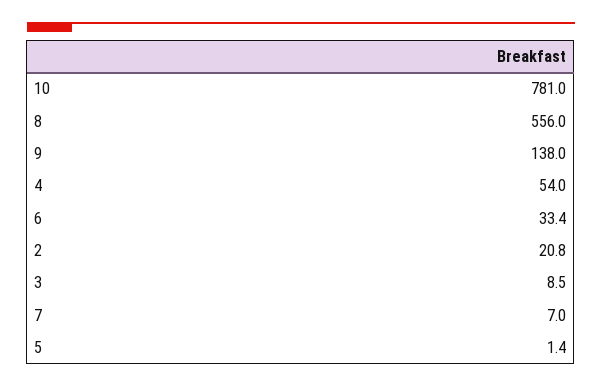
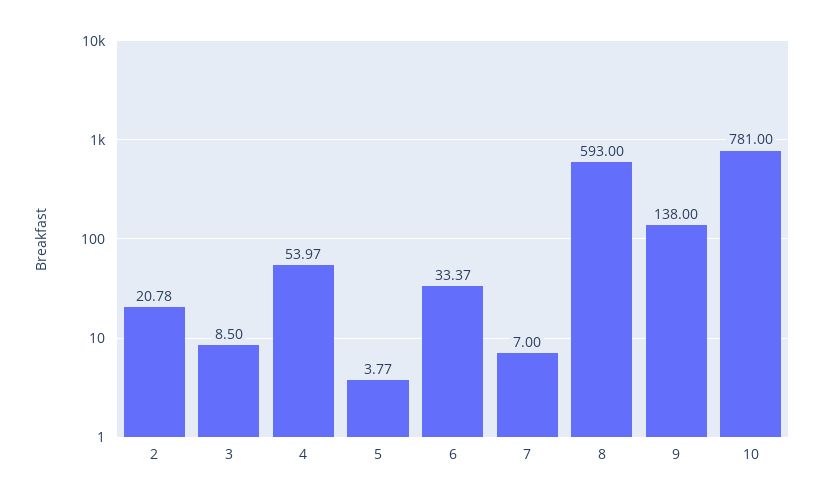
8: 556 -> 593
5: 1.4 -> 3.77

